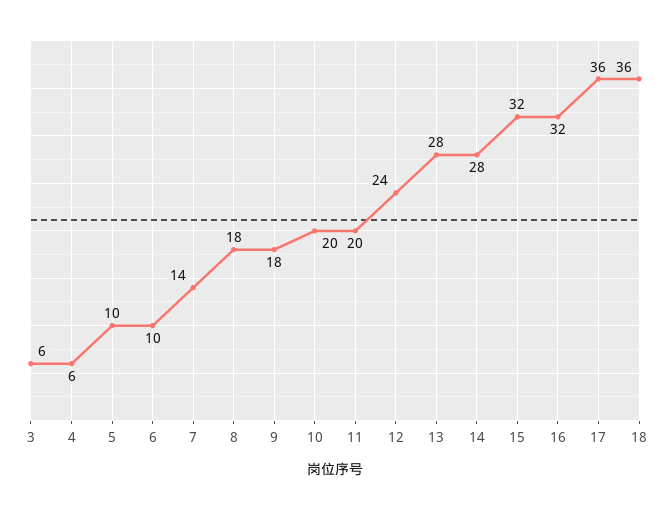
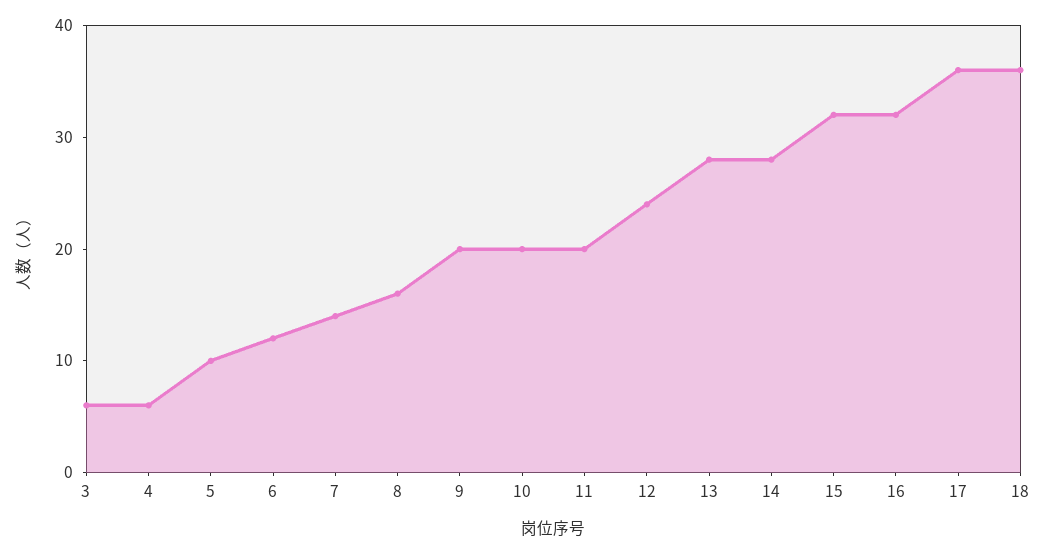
6: 10 -> 12
8: 18 -> 16
9: 18 -> 20

